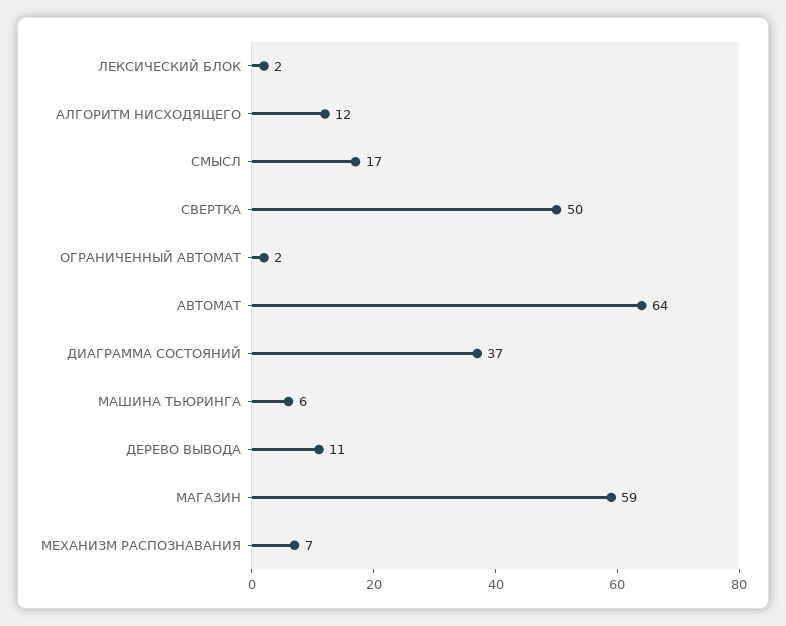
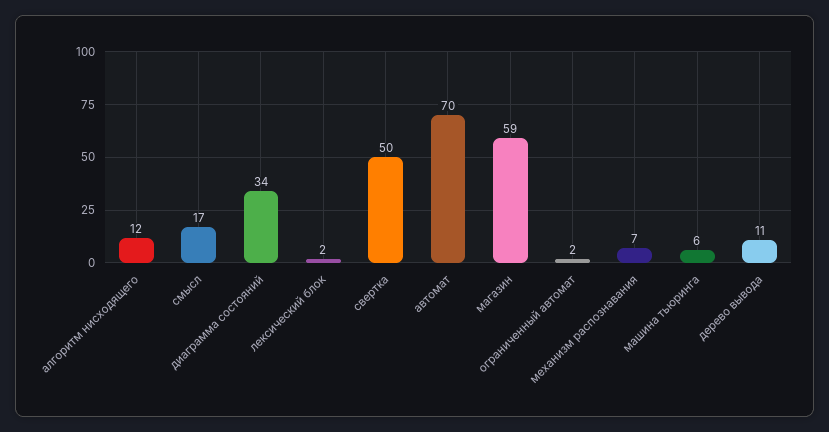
АВТОМАТ: 64 -> 70
ДИАГРАММА СОСТОЯНИЙ: 37 -> 34

